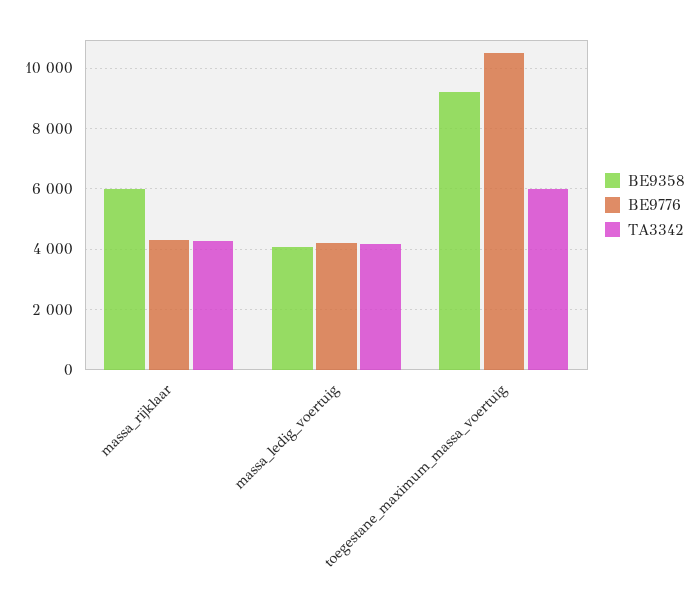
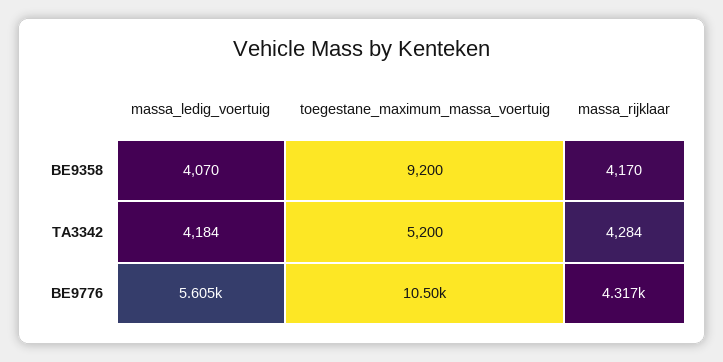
BE9358, massa_rijklaar: 6000 -> 4170
BE9776, massa_ledig_voertuig: 4200 -> 5605
TA3342, toegestane_maximum_massa_voertuig: 6000 -> 5200

